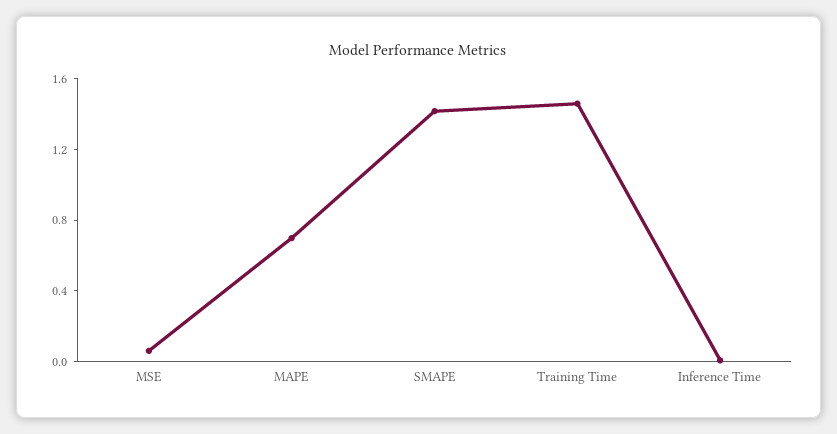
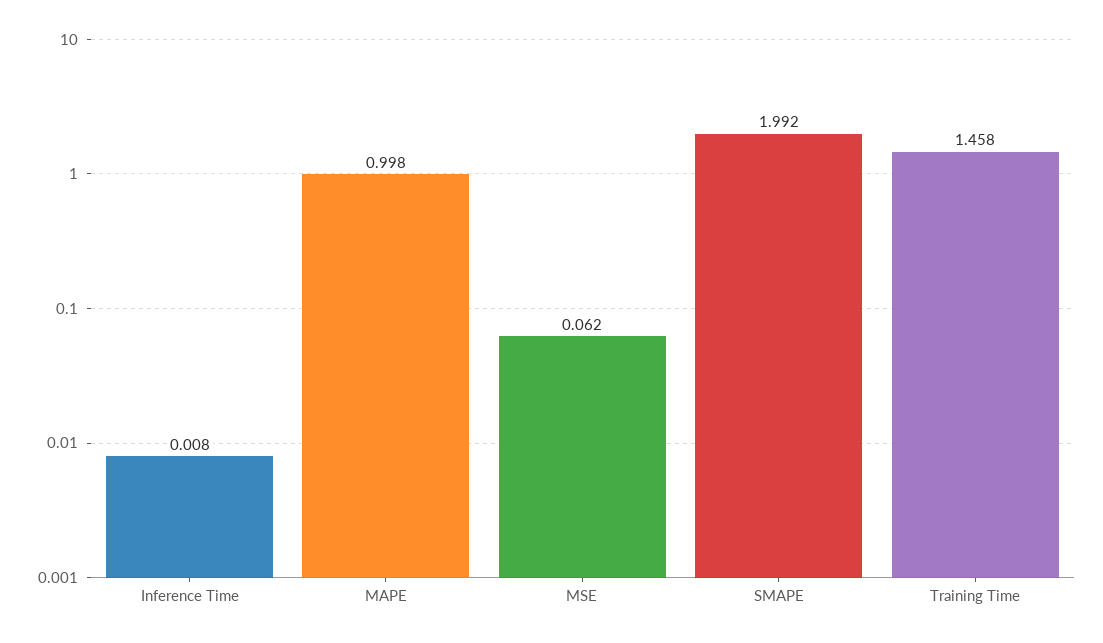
MAPE: 0.7 -> 0.998
SMAPE: 1.4 -> 1.992

